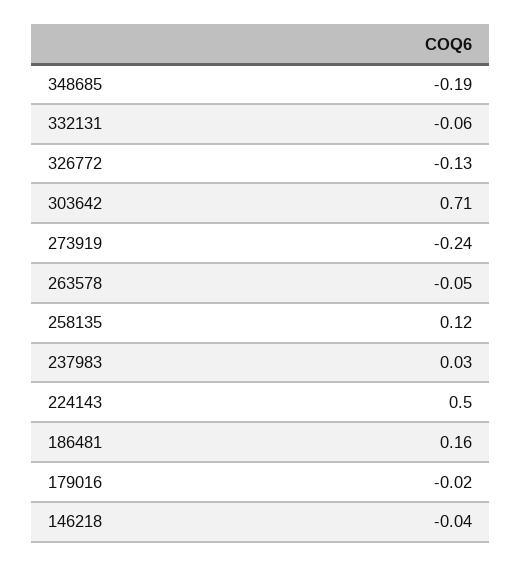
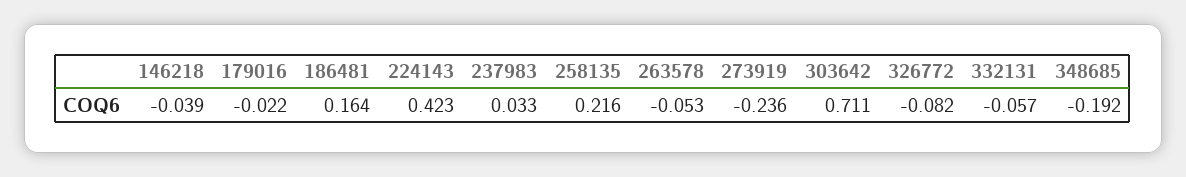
326772: -0.13 -> -0.082
258135: 0.12 -> 0.216
224143: 0.5 -> 0.423

